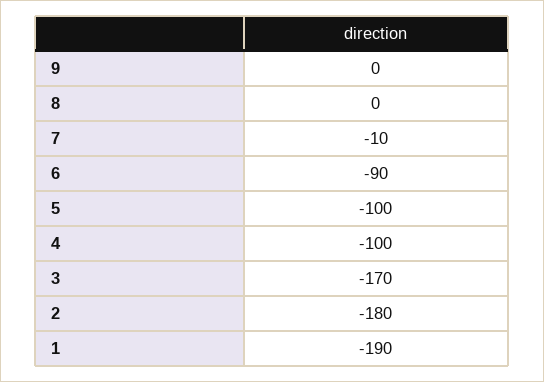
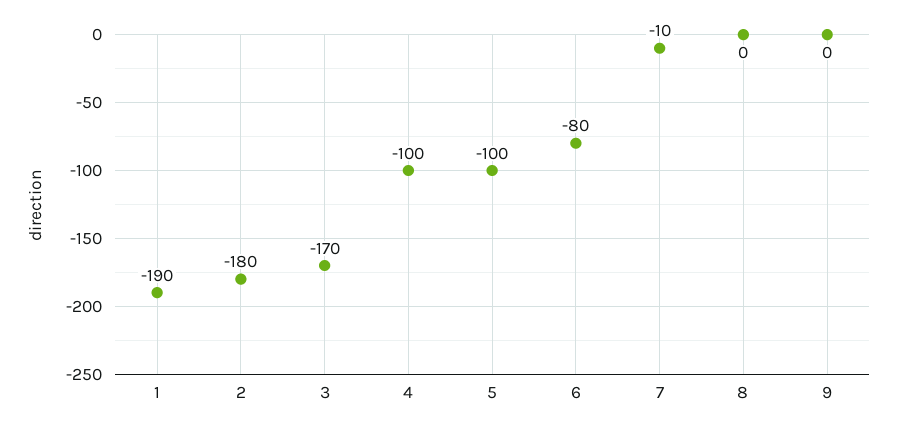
6: -90 -> -80

